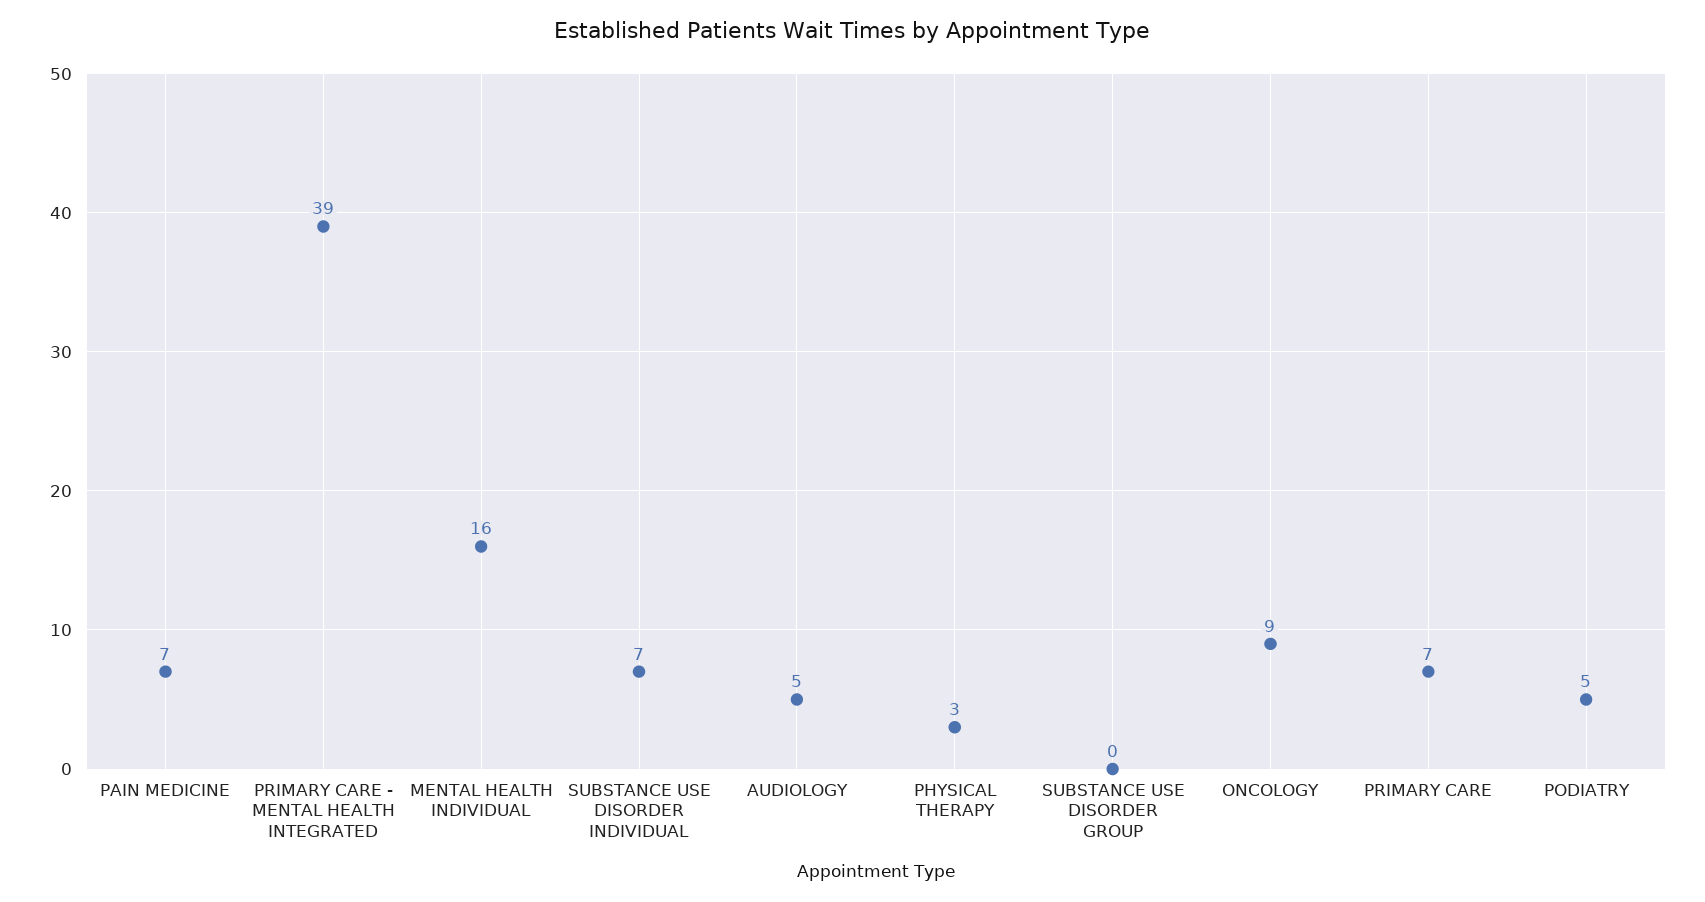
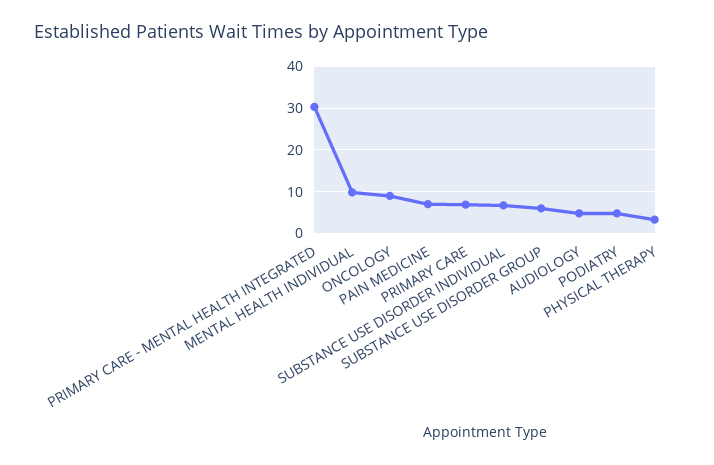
PRIMARY CARE - MENTAL HEALTH INTEGRATED: 39 -> 30
MENTAL HEALTH INDIVIDUAL: 16 -> 10
SUBSTANCE USE DISORDER GROUP: 0 -> 6

